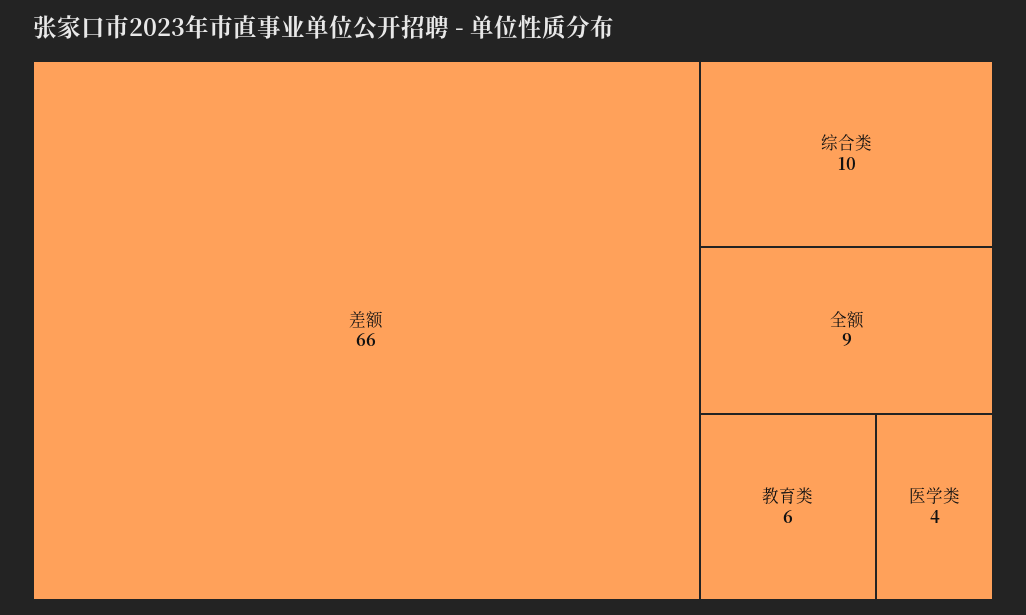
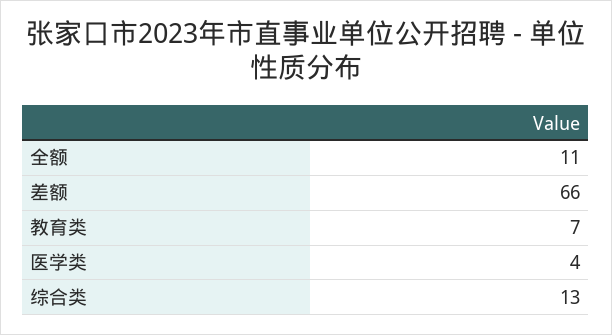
综合类: 10 -> 13
全额: 9 -> 11
教育类: 6 -> 7

